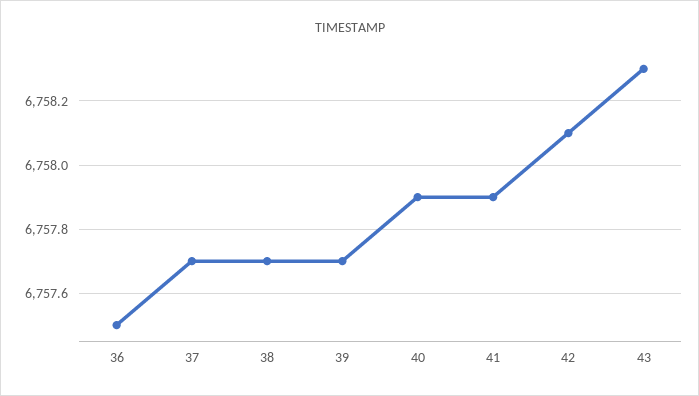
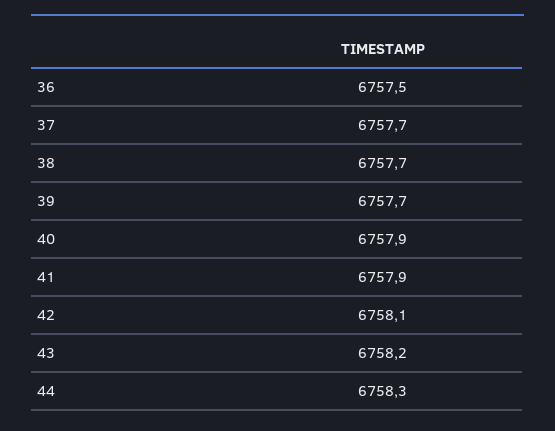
43: 6758.3 -> 6758.2
44: none -> 6758.3

